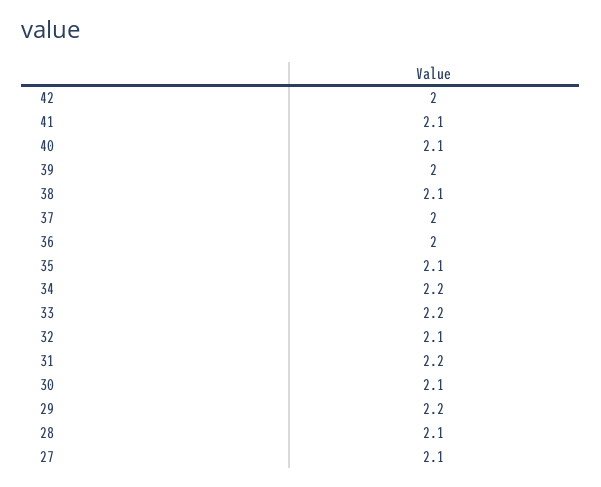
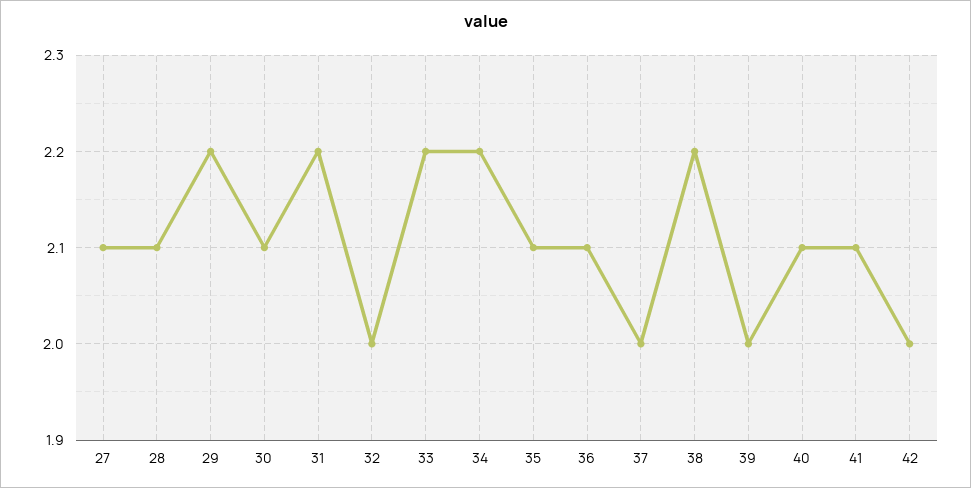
38: 2.1 -> 2.2
36: 2 -> 2.1
32: 2.1 -> 2

